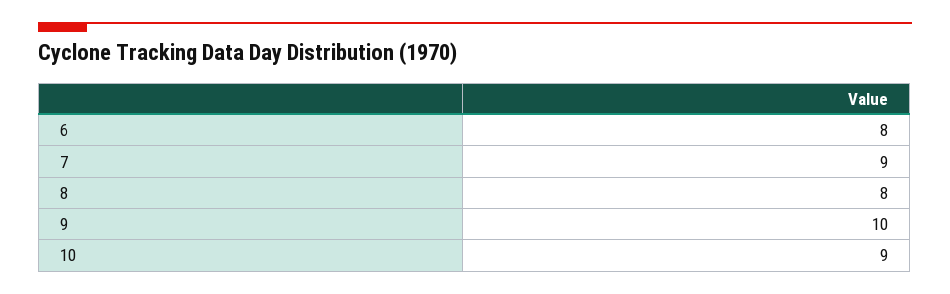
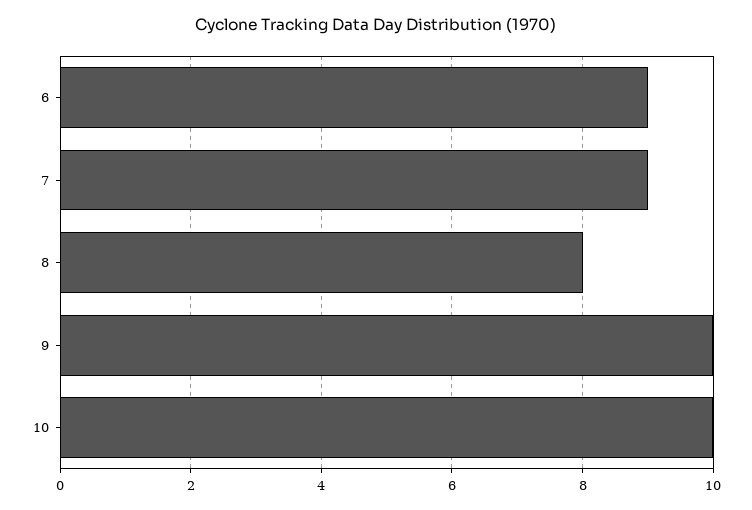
6: 8 -> 9
10: 9 -> 10

